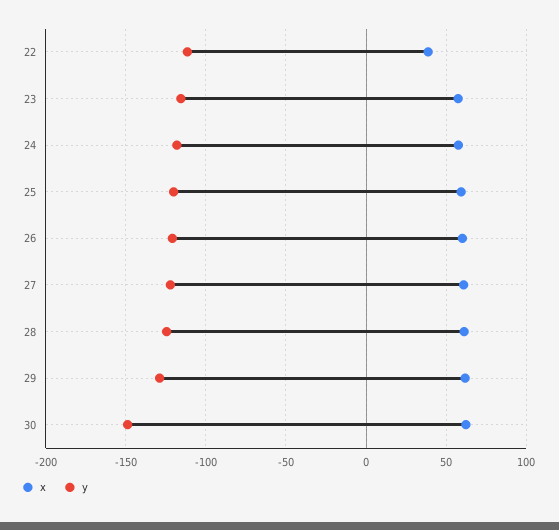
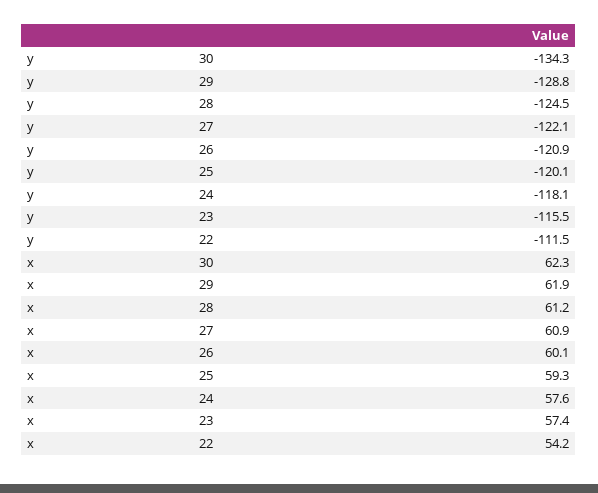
x, 22: 40 -> 54.2
y, 30: -150 -> -134.3

